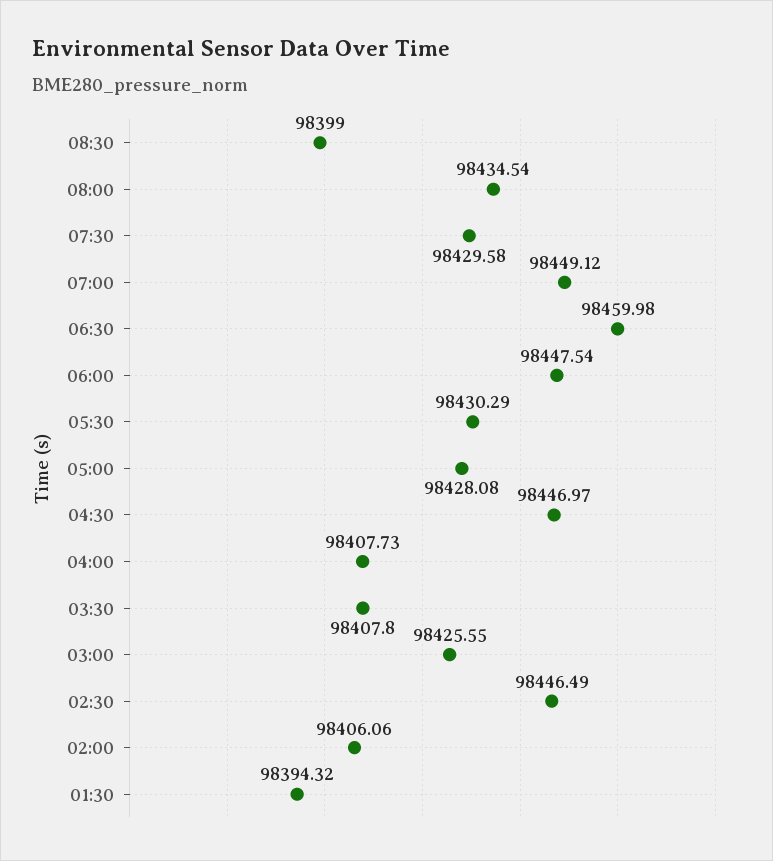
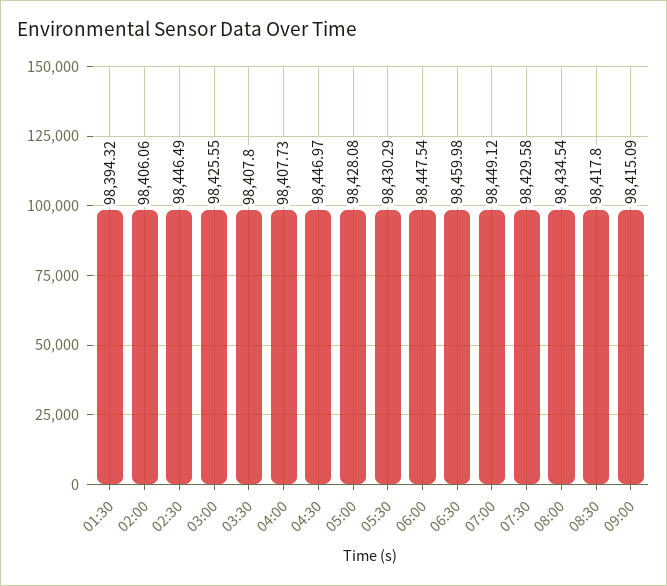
08:30: 98399 -> 98417.8
09:00: none -> 98415.09

